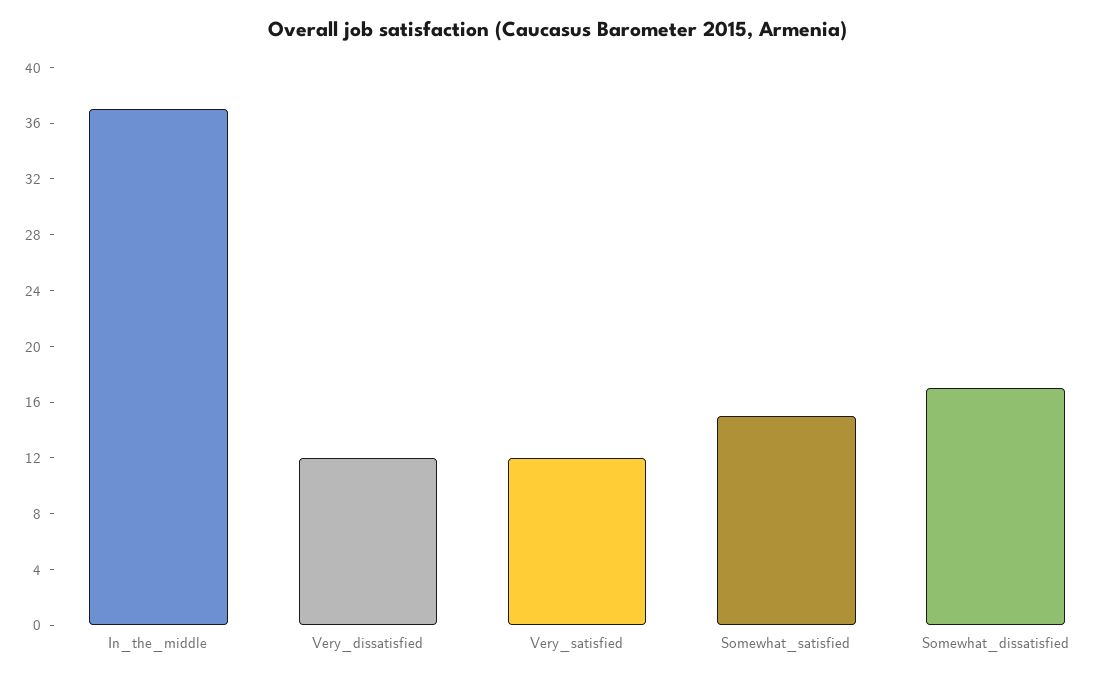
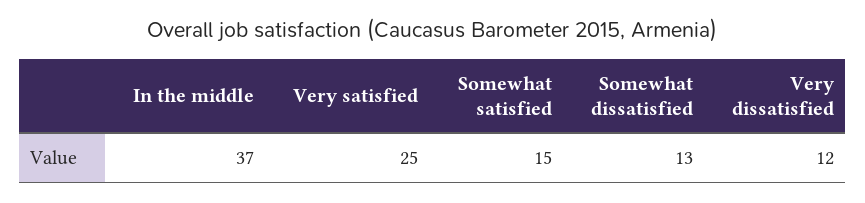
Very_satisfied: 12 -> 25
Somewhat_dissatisfied: 17 -> 13

